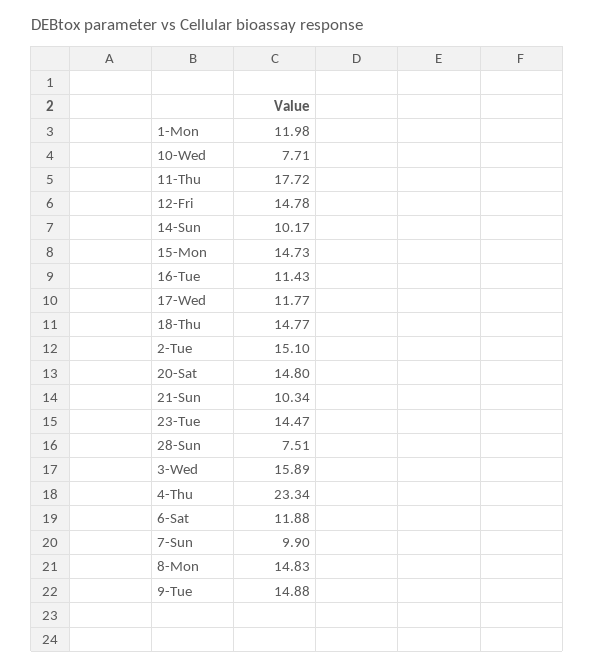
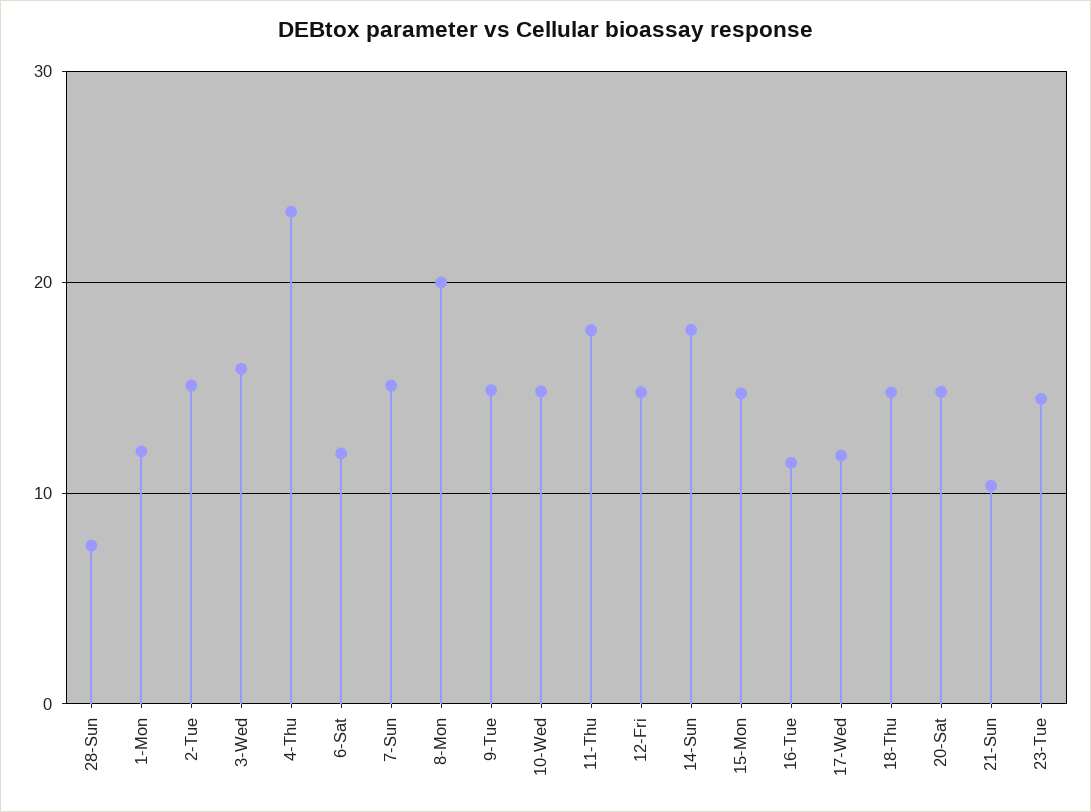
10-Wed: 7.71 -> 15
14-Sun: 10.17 -> 18
7-Sun: 9.9 -> 15
8-Mon: 14.83 -> 20

